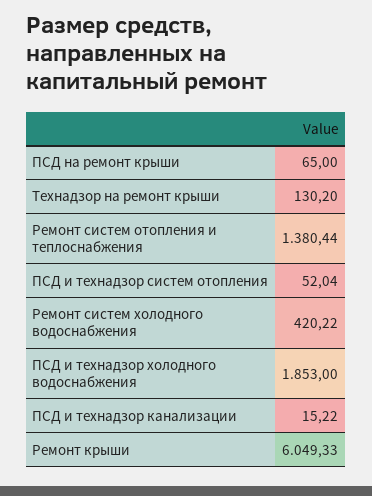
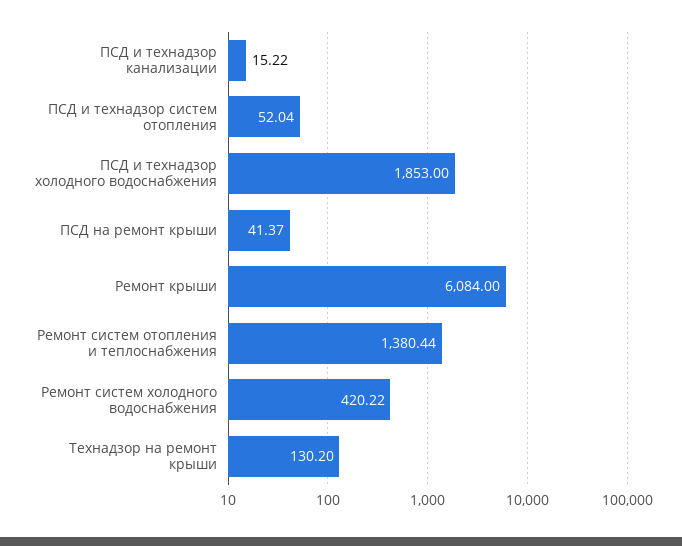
ПСД на ремонт крыши: 65 -> 41.37
Ремонт крыши: 6049.33 -> 6084

